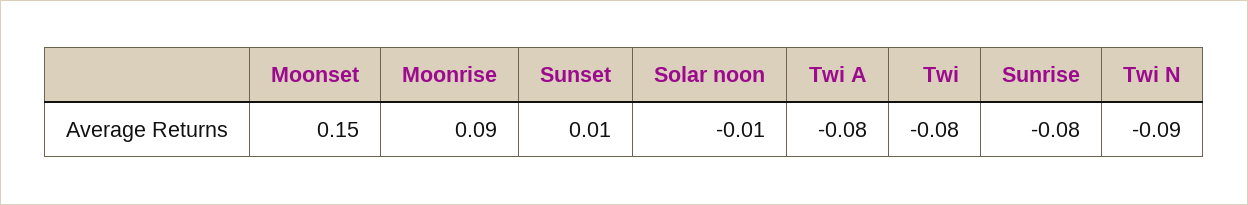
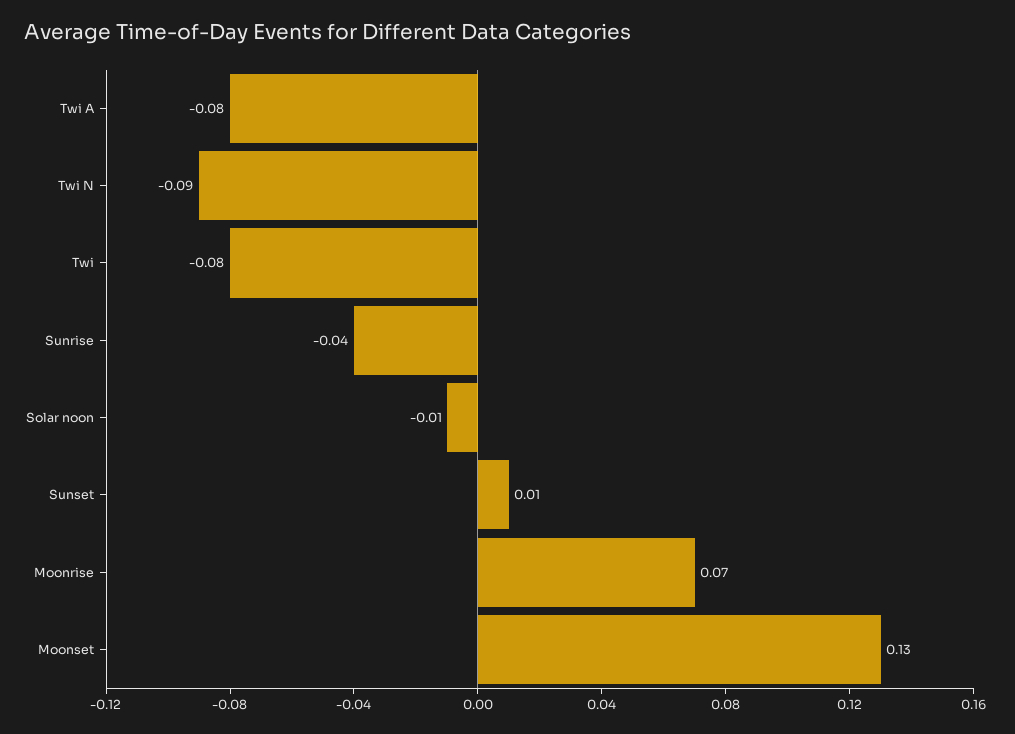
Moonset: 0.15 -> 0.13
Moonrise: 0.09 -> 0.07
Sunrise: -0.08 -> -0.04

